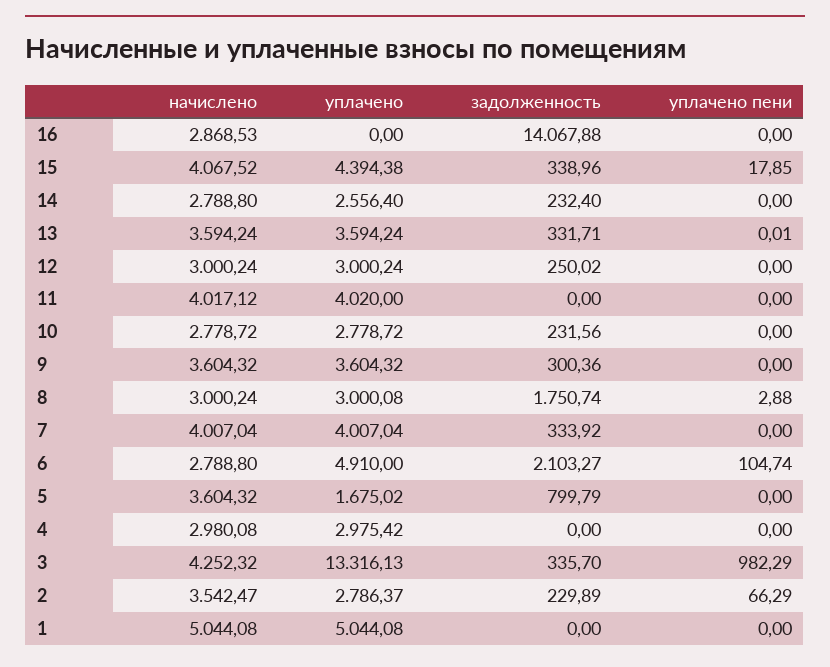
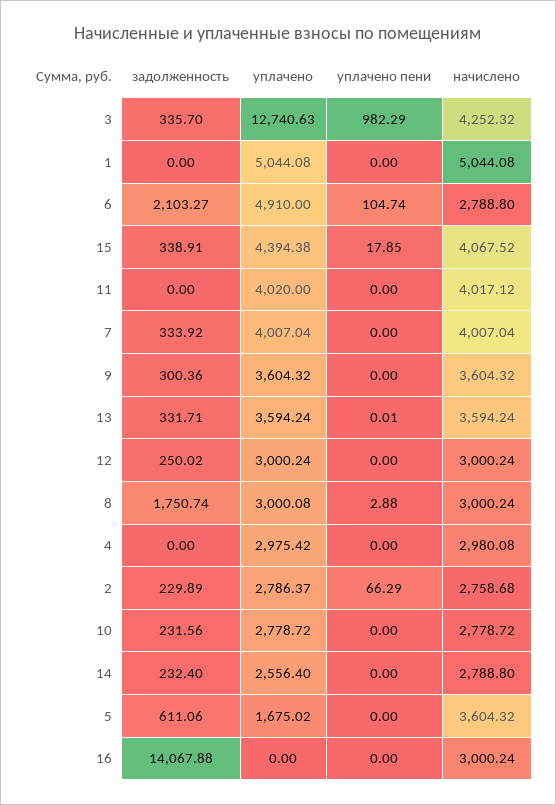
начислено, 16: 2868.53 -> 3000.24
задолженность, 15: 338.96 -> 338.91
задолженность, 5: 799.79 -> 611.06
уплачено, 3: 13316.13 -> 12740.63
начислено, 2: 3542.47 -> 2758.68

